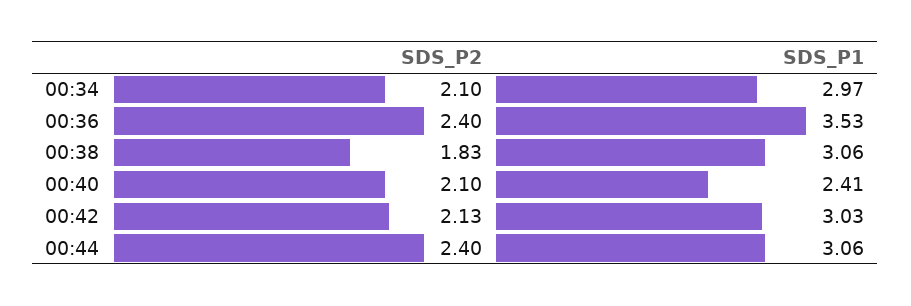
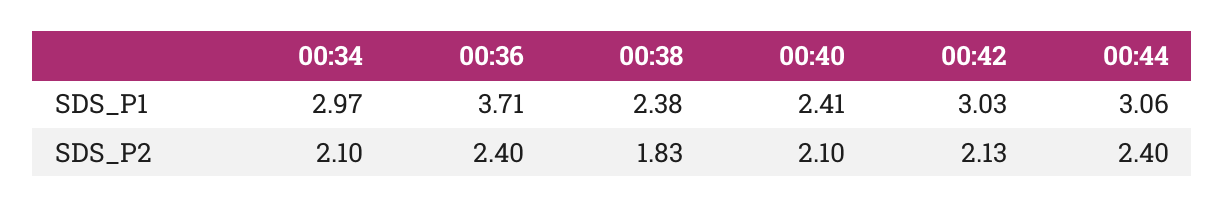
SDS_P1, 00:36: 3.53 -> 3.71
SDS_P1, 00:38: 3.06 -> 2.38

